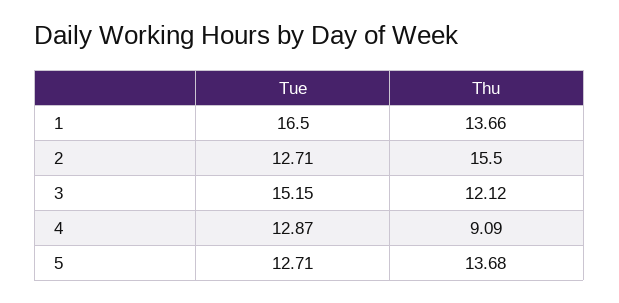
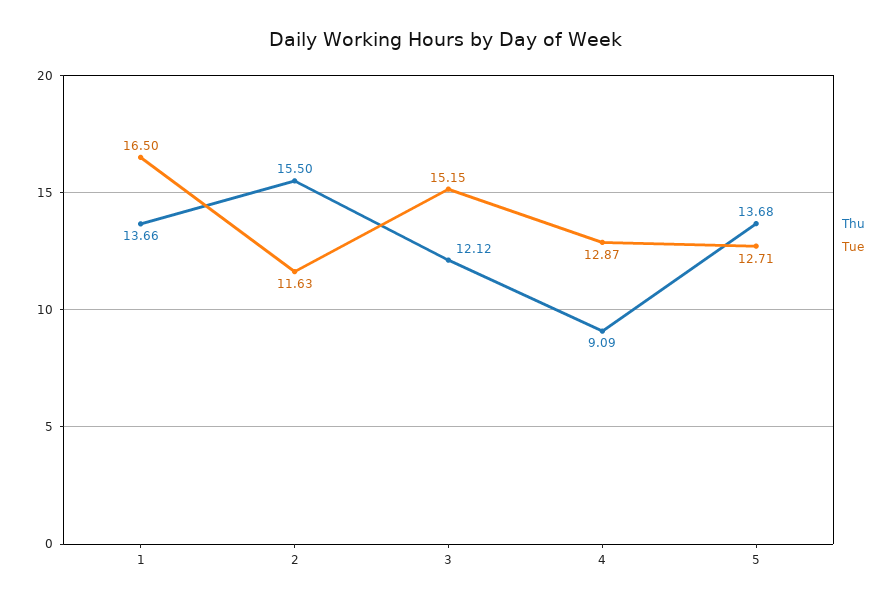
Tue, 2: 12.71 -> 11.63

